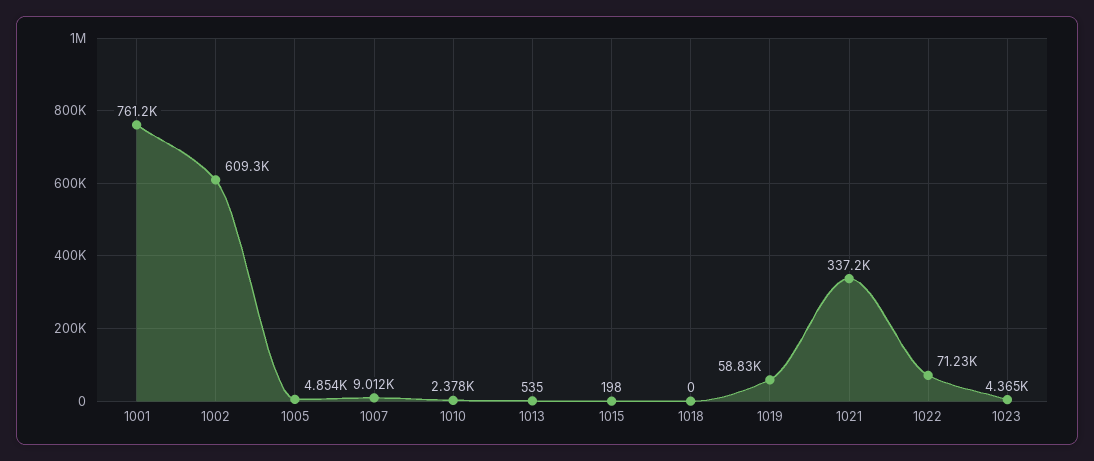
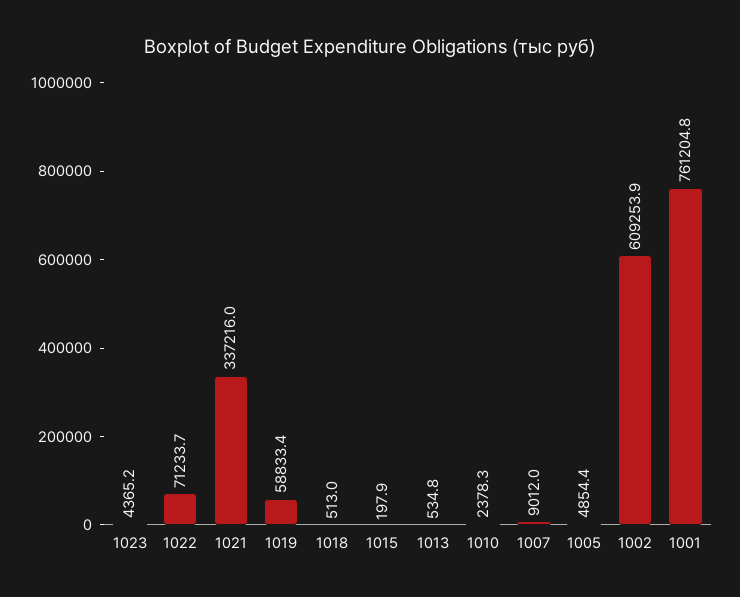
1018: 0 -> 513

